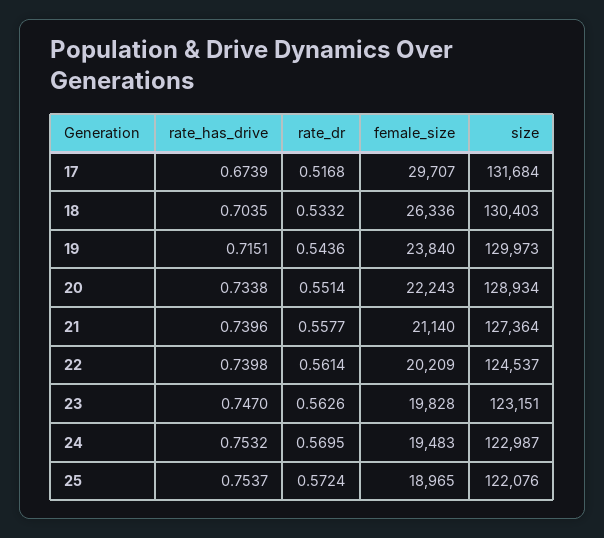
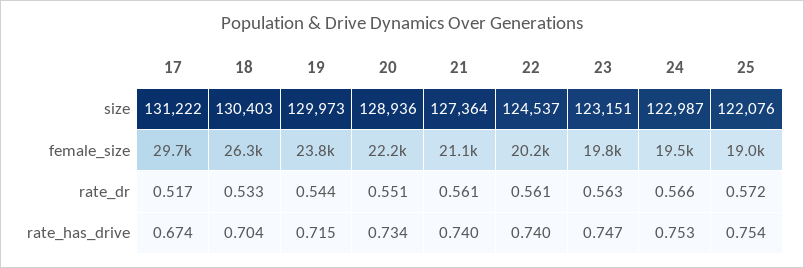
size, 17: 131684 -> 131222
size, 20: 128934 -> 128936
rate_dr, 21: 0.5577 -> 0.561
rate_dr, 24: 0.5695 -> 0.566

